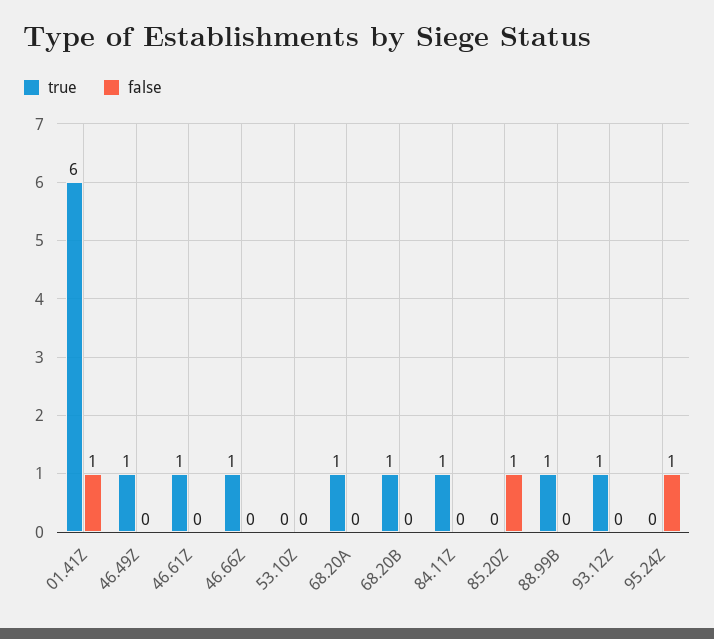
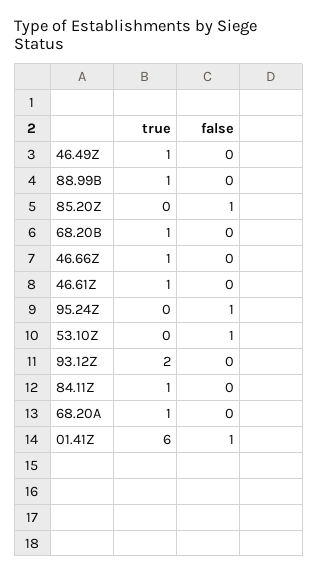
false, 53.10Z: 0 -> 1
true, 93.12Z: 1 -> 2

